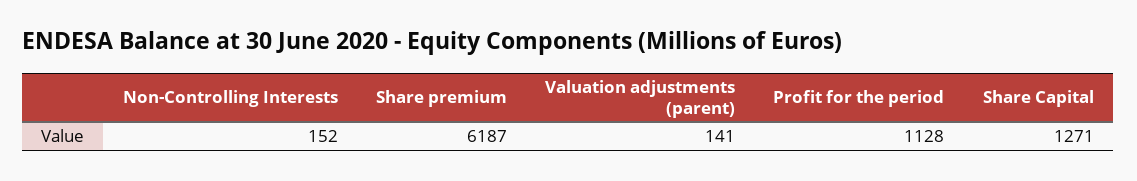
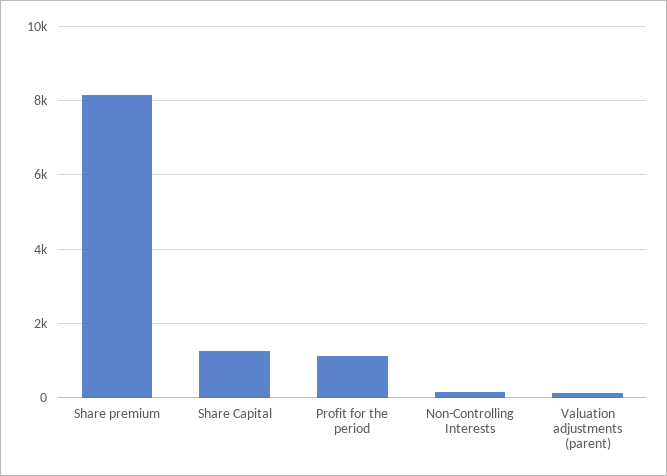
Share premium: 6187 -> 8200

